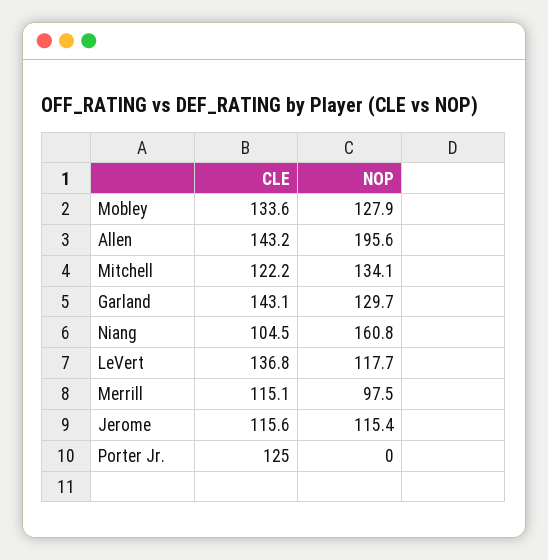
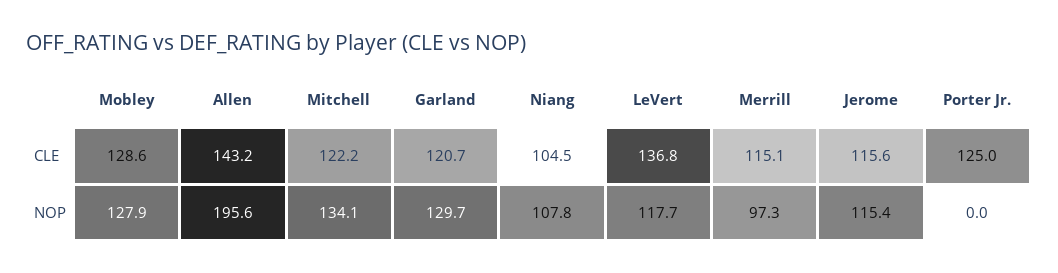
CLE, Mobley: 133.6 -> 128.6
CLE, Garland: 143.1 -> 120.7
NOP, Niang: 160.8 -> 107.8
NOP, Merrill: 97.5 -> 97.3

